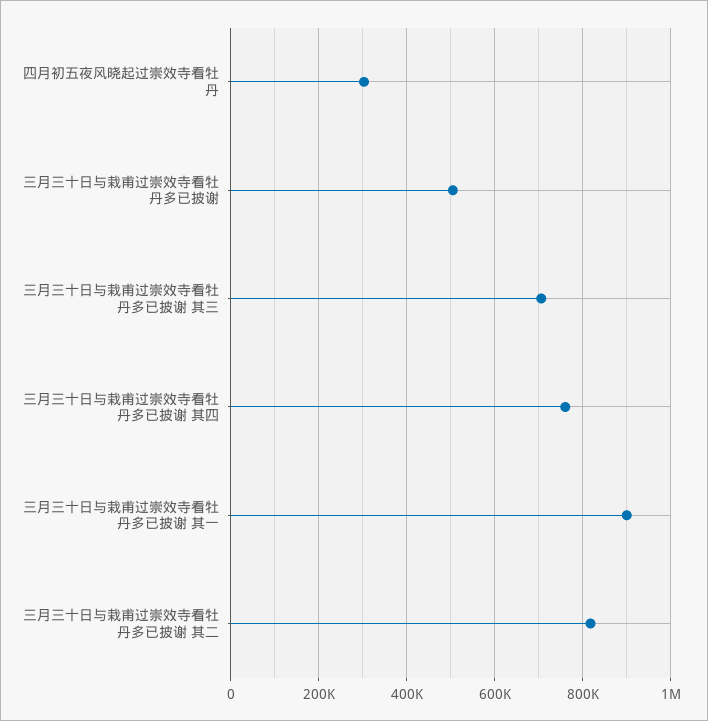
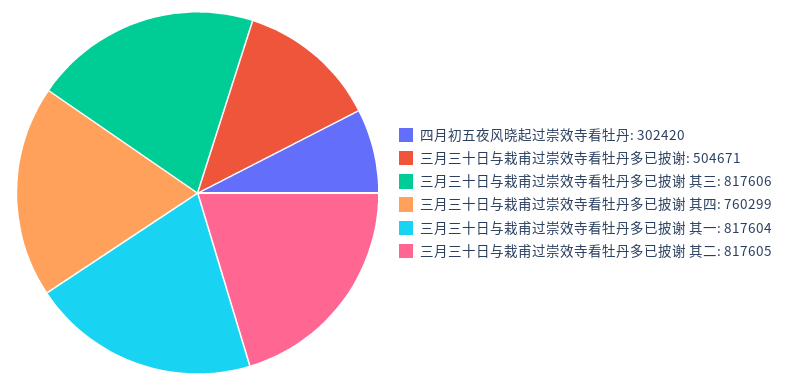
三月三十日与栽甫过崇效寺看牡丹多已披谢 其三: 700000 -> 817606
三月三十日与栽甫过崇效寺看牡丹多已披谢 其一: 900000 -> 817604

